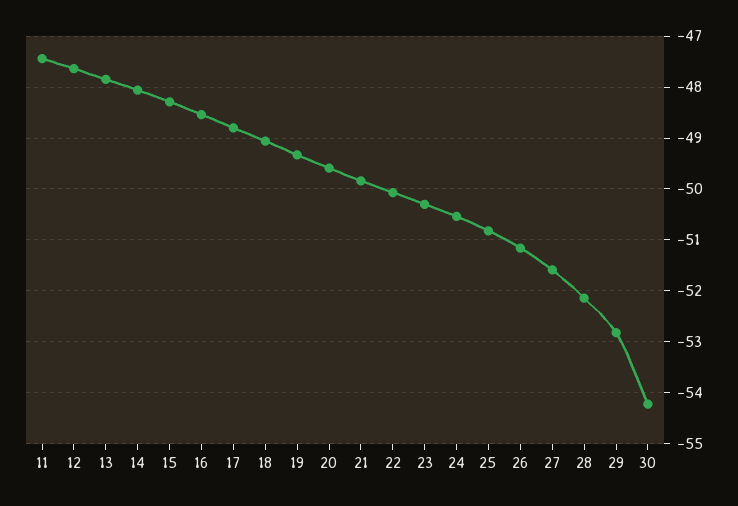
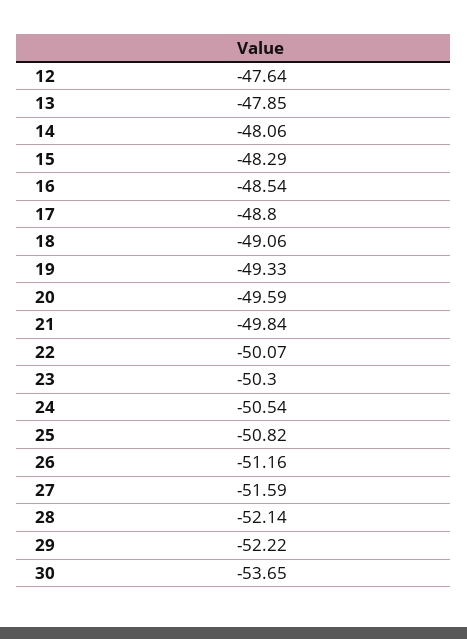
11: -47.4 -> none
29: -52.8 -> -52.22
30: -54.2 -> -53.65

